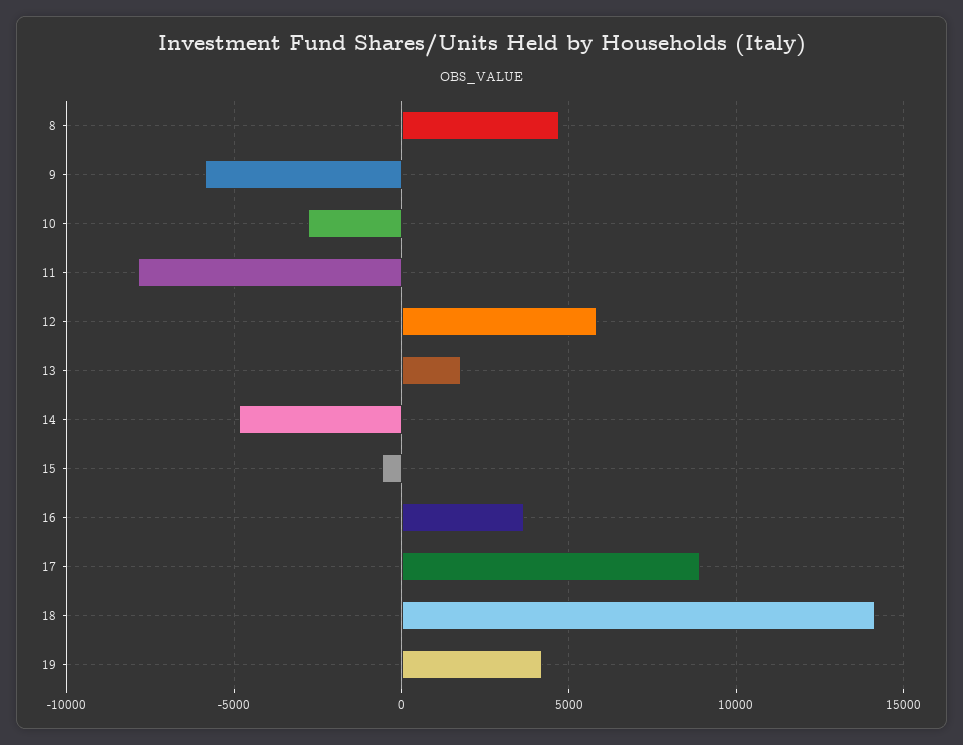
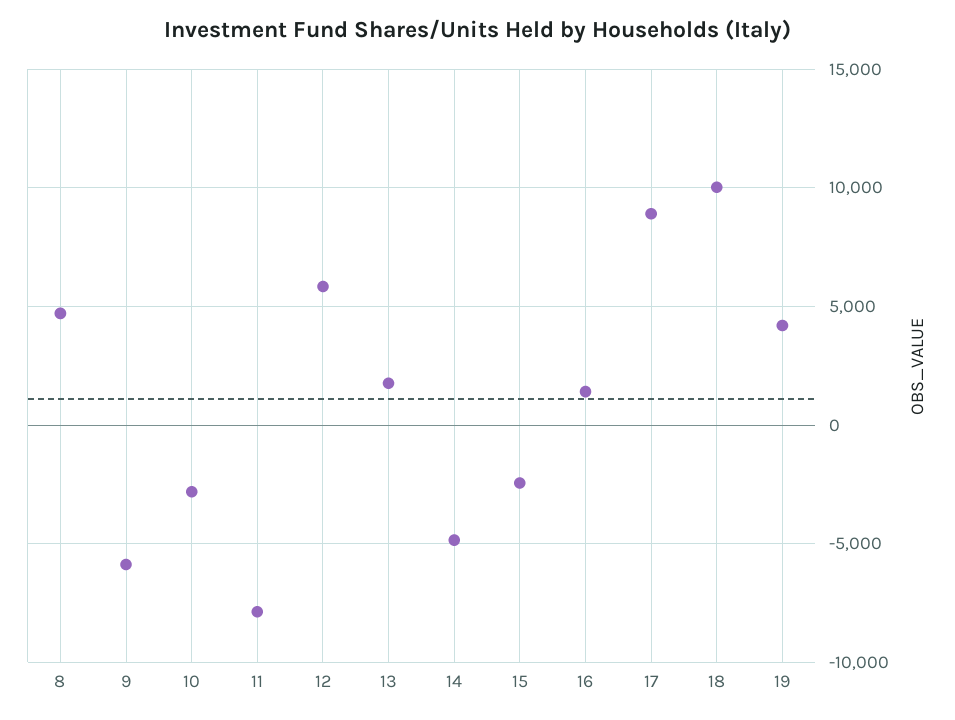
15: -500 -> -2500
16: 3500 -> 1500
18: 14000 -> 10000

